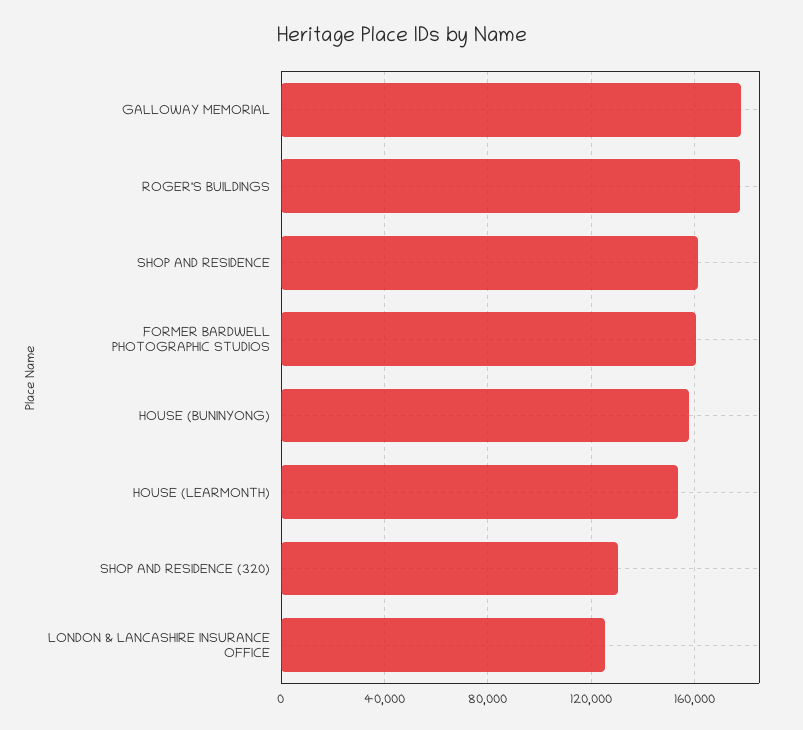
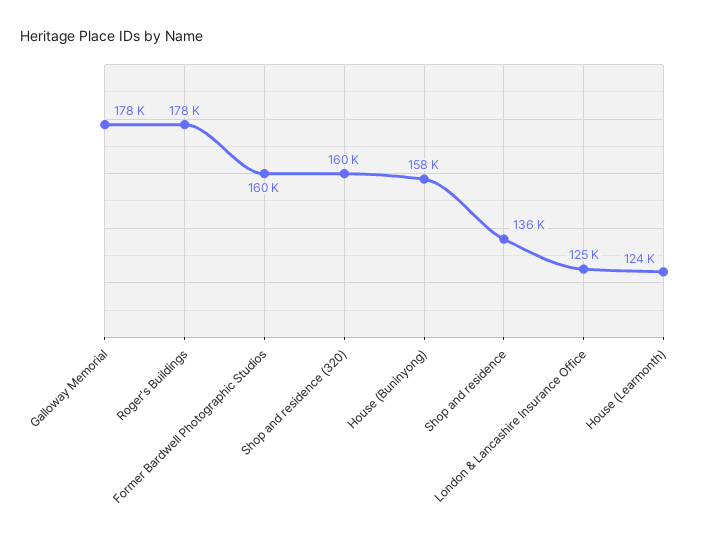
SHOP AND RESIDENCE: 160000 -> 136000
HOUSE (LEARMONTH): 155000 -> 124000
SHOP AND RESIDENCE (320): 130000 -> 160000

